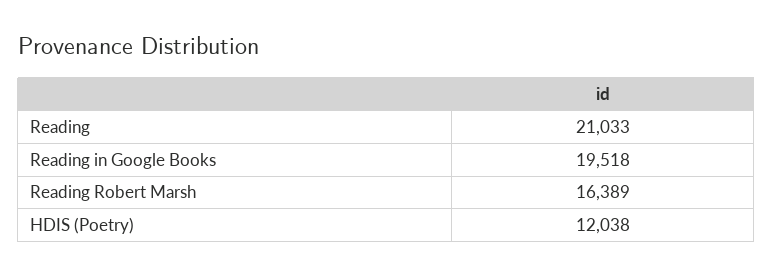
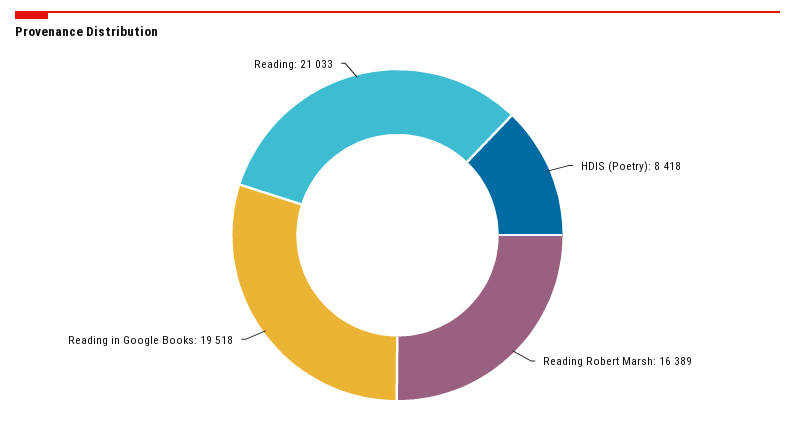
HDIS (Poetry): 12038 -> 8418

